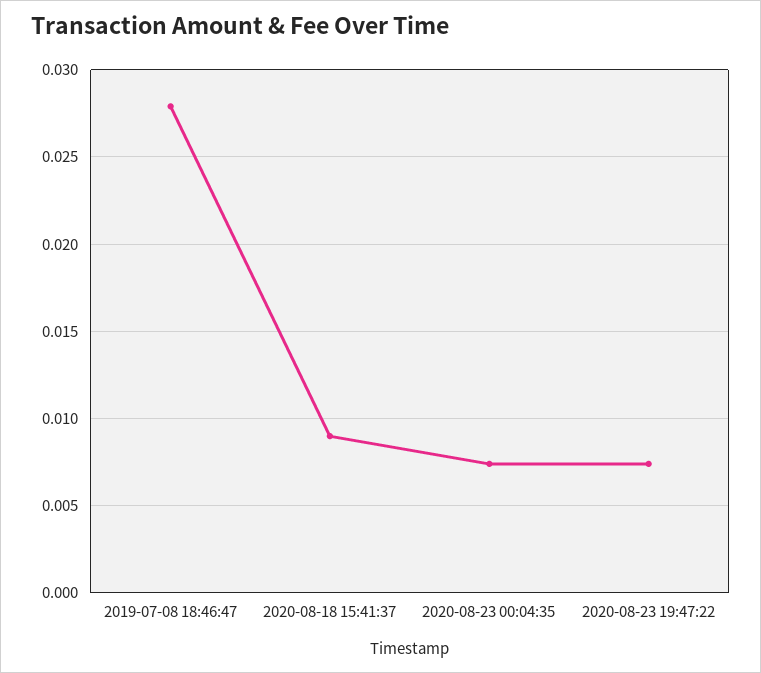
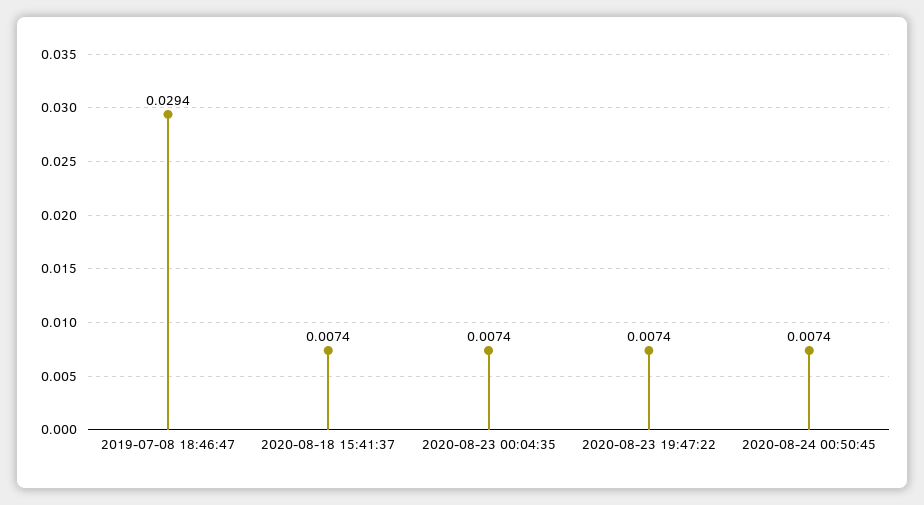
2019-07-08 18:46:47: 0.028 -> 0.0294
2020-08-18 15:41:37: 0.009 -> 0.0074
2020-08-24 00:50:45: none -> 0.0074

